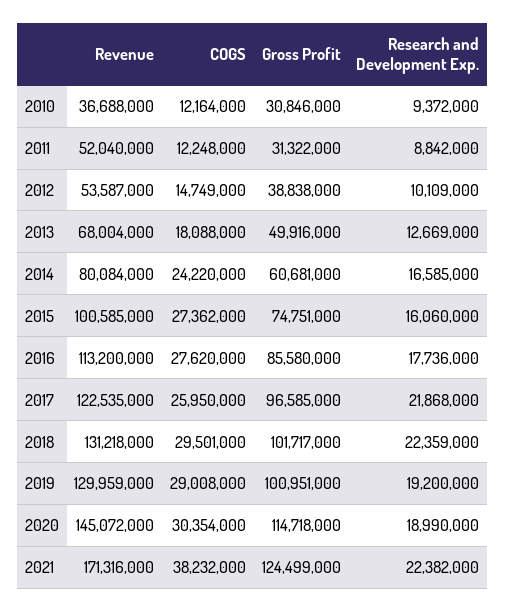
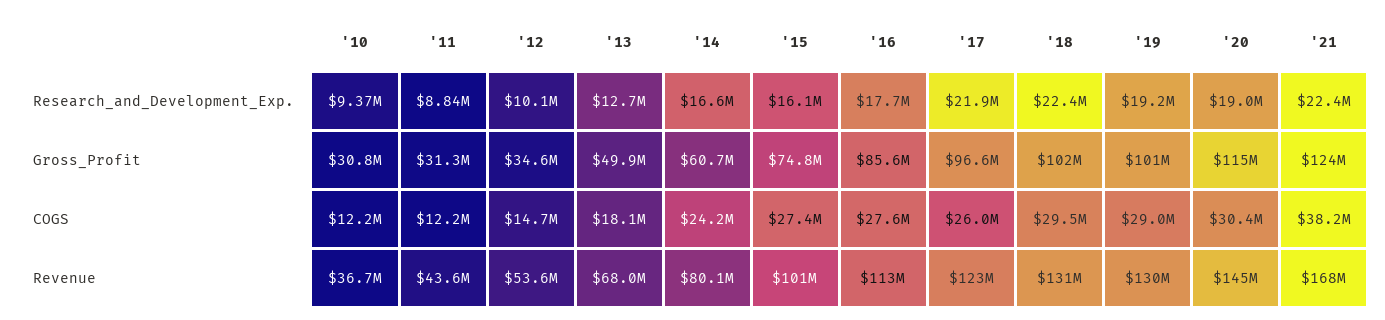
Revenue, 2011: 52040000 -> 43600000
Gross Profit, 2012: 38838000 -> 34600000
Revenue, 2021: 171316000 -> 168000000

